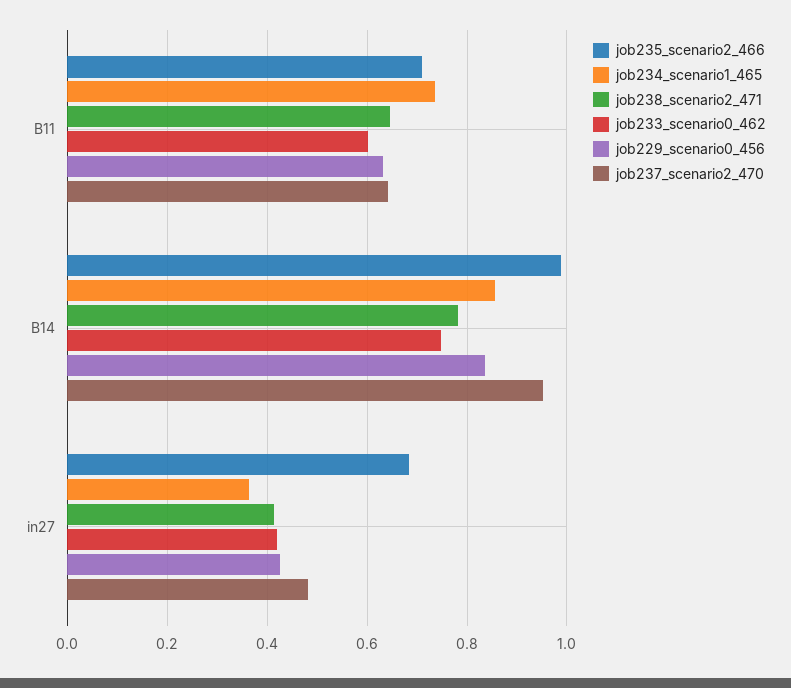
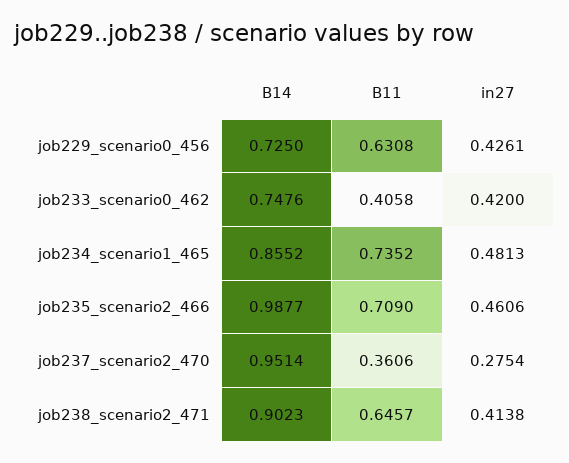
job233_scenario0_462, B11: 0.6 -> 0.4058
job237_scenario2_470, B11: 0.64 -> 0.3606
job238_scenario2_471, B14: 0.78 -> 0.9023
job229_scenario0_456, B14: 0.84 -> 0.725
job235_scenario2_466, in27: 0.68 -> 0.4606
job234_scenario1_465, in27: 0.36 -> 0.4813
job237_scenario2_470, in27: 0.48 -> 0.2754

